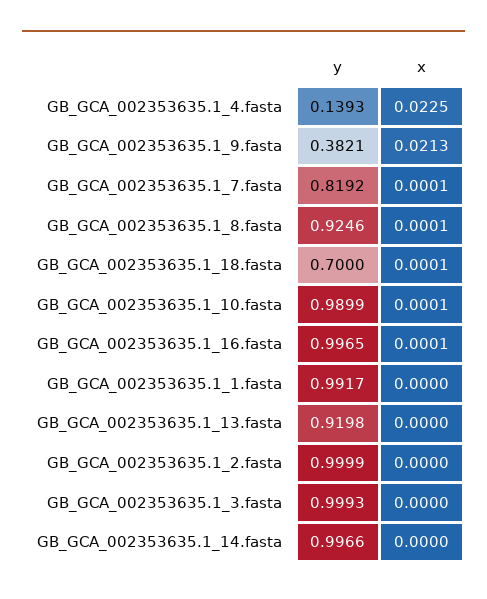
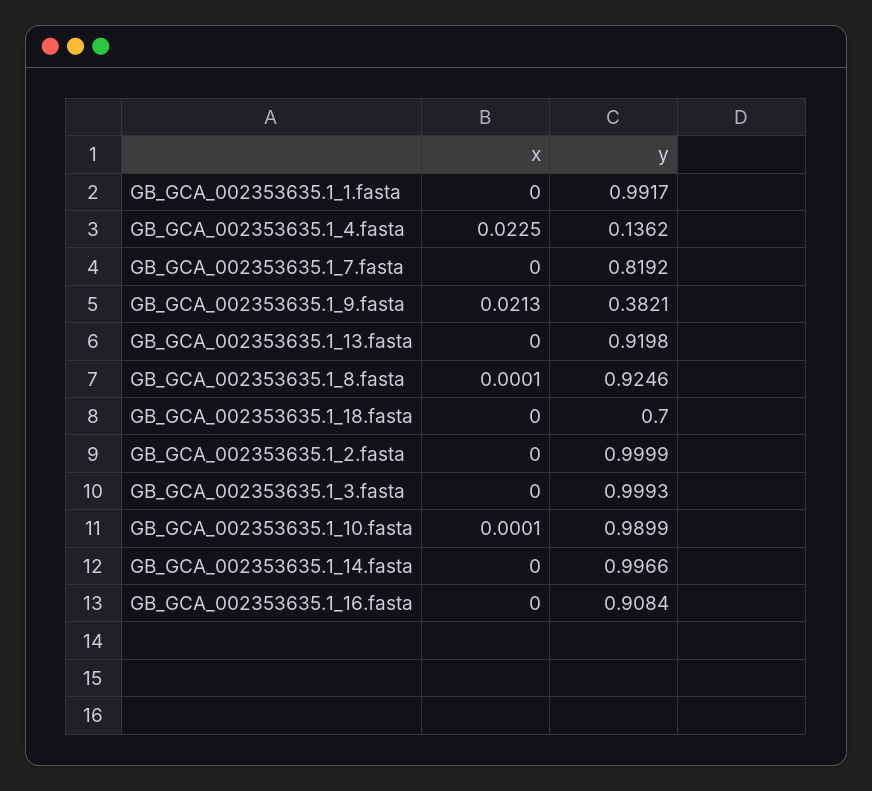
y, GB_GCA_002353635.1_4.fasta: 0.1393 -> 0.1362
x, GB_GCA_002353635.1_7.fasta: 0.0001 -> 0
x, GB_GCA_002353635.1_18.fasta: 0.0001 -> 0
y, GB_GCA_002353635.1_16.fasta: 0.9965 -> 0.9084
x, GB_GCA_002353635.1_16.fasta: 0.0001 -> 0

